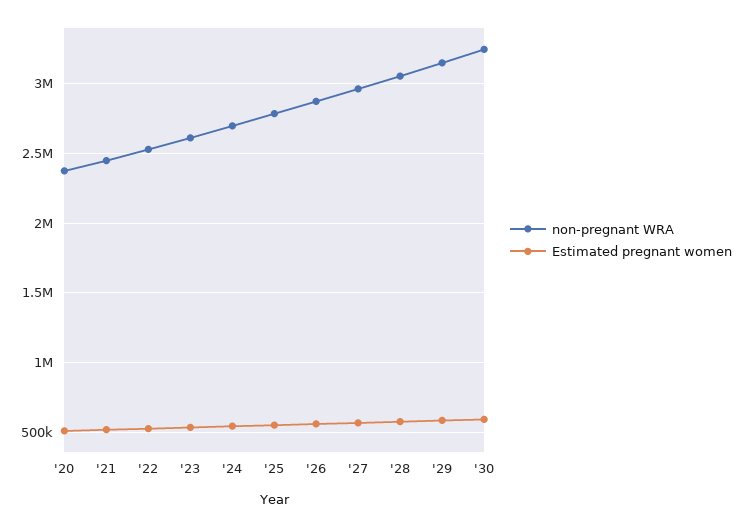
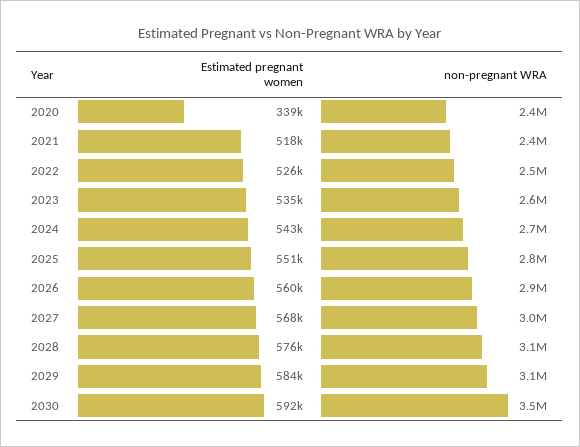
Estimated pregnant women, '20: 500000 -> 339000
non-pregnant WRA, '30: 3250000 -> 3500000

